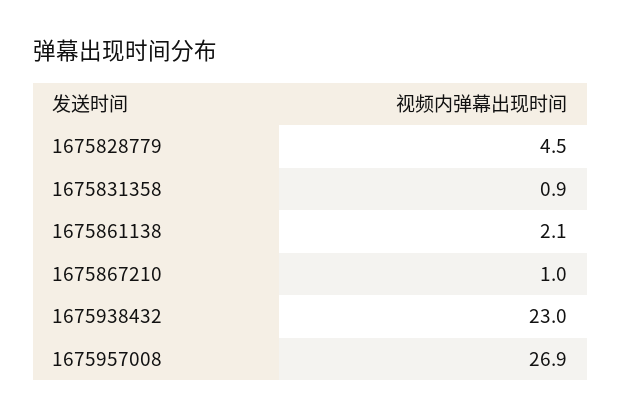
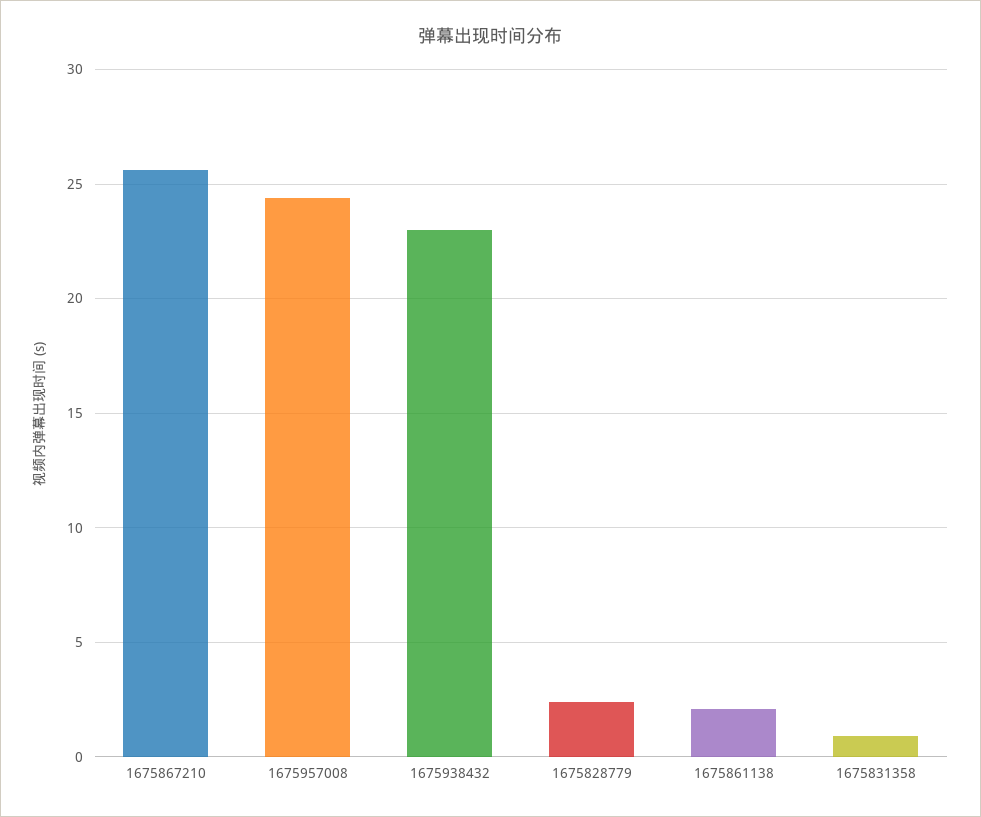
1675828779: 4.5 -> 2.5
1675867210: 1 -> 25.5
1675957008: 26.9 -> 24.5

